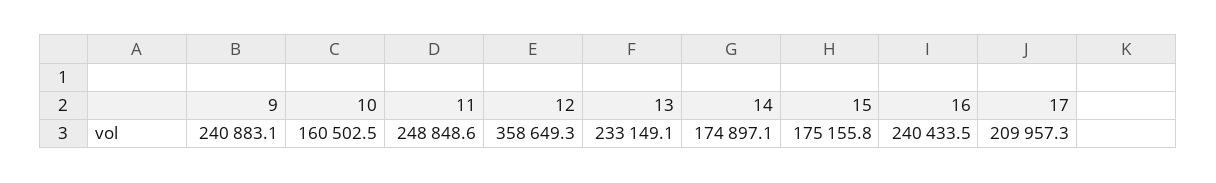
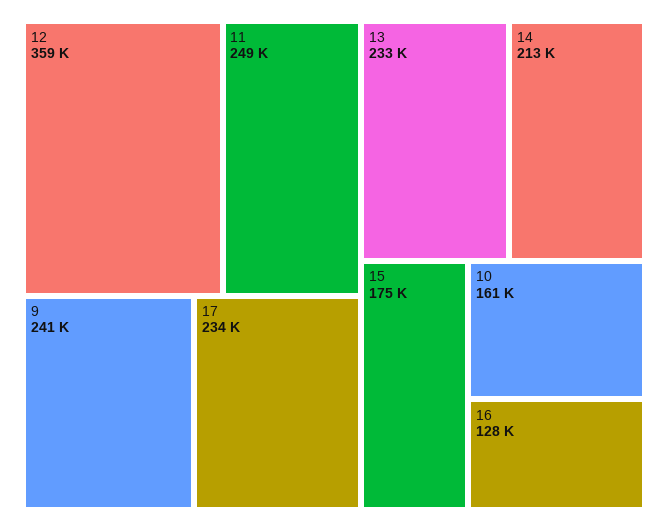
14: 174897.1 -> 213000
16: 240433.5 -> 128000
17: 209957.3 -> 234000

